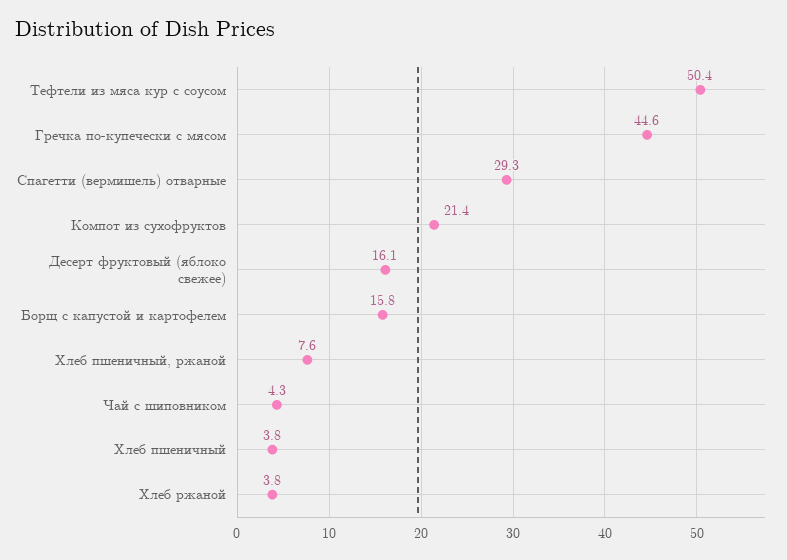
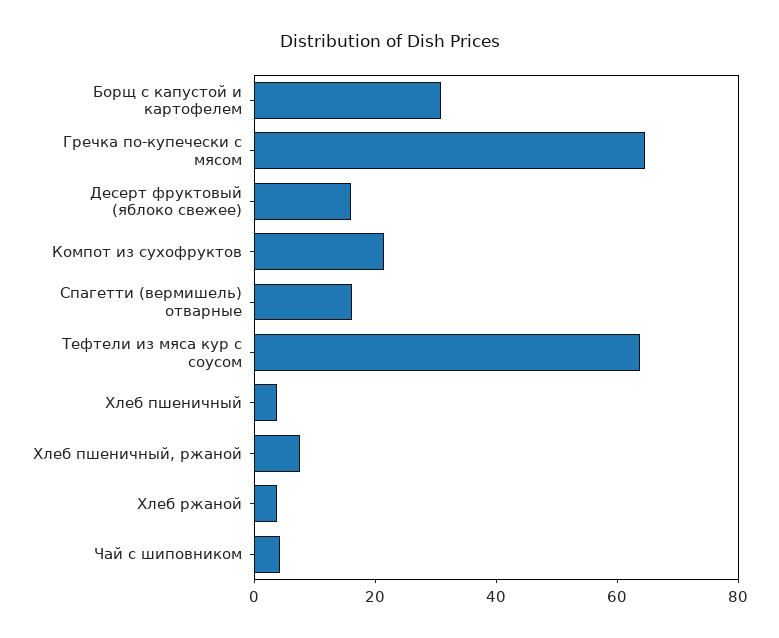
Тефтели из мяса кур с соусом: 50.4 -> 65
Гречка по-купечески с мясом: 44.6 -> 65
Спагетти (вермишель) отварные: 29.3 -> 15
Борщ с капустой и картофелем: 15.8 -> 30

